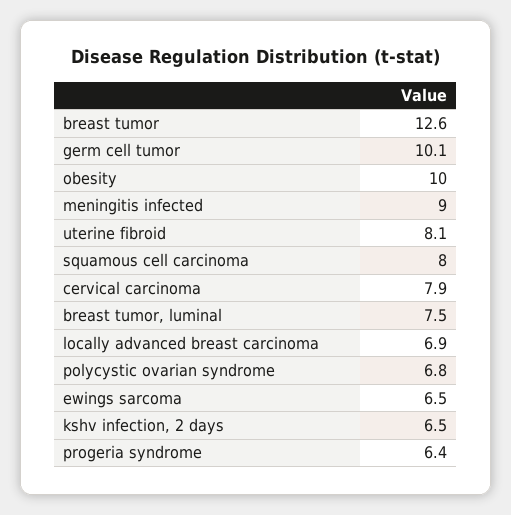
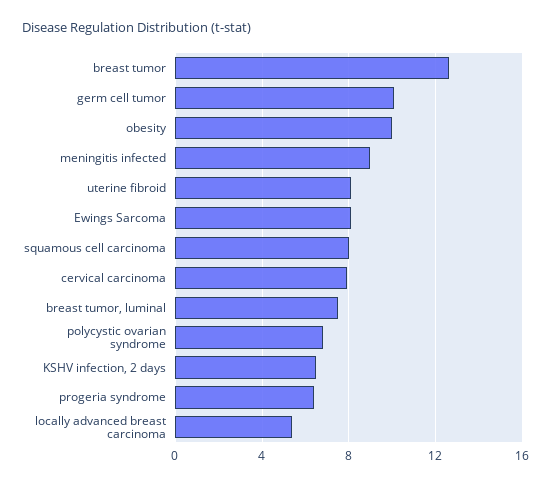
locally advanced breast carcinoma: 6.9 -> 5.5
ewings sarcoma: 6.5 -> 8

